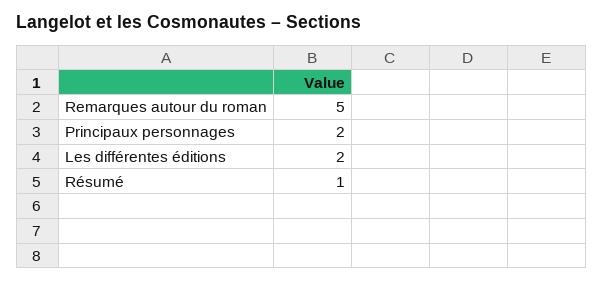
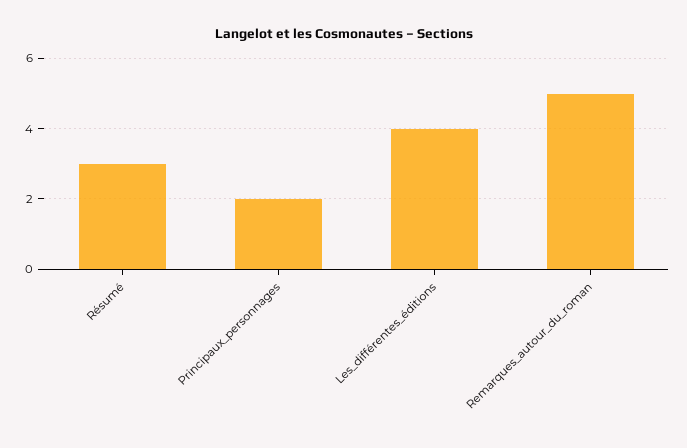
Les différentes éditions: 2 -> 4
Résumé: 1 -> 3

